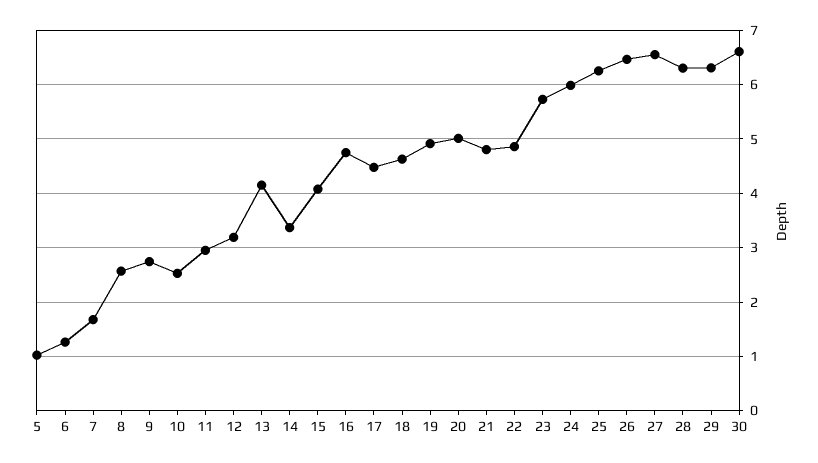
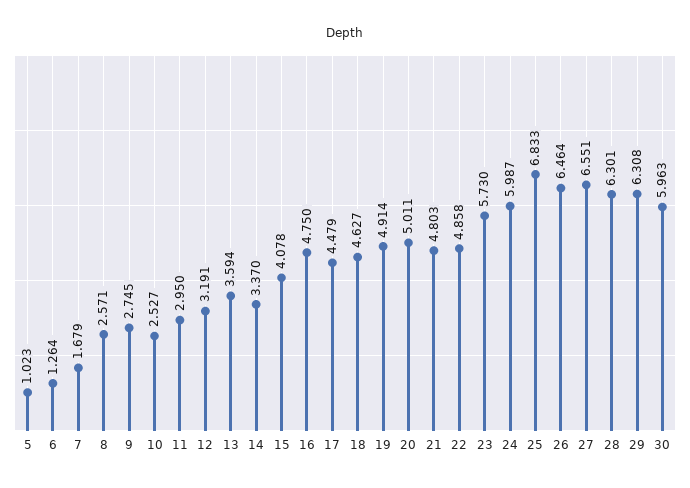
13: 4.2 -> 3.594
25: 6.2 -> 6.833
30: 6.6 -> 5.963

